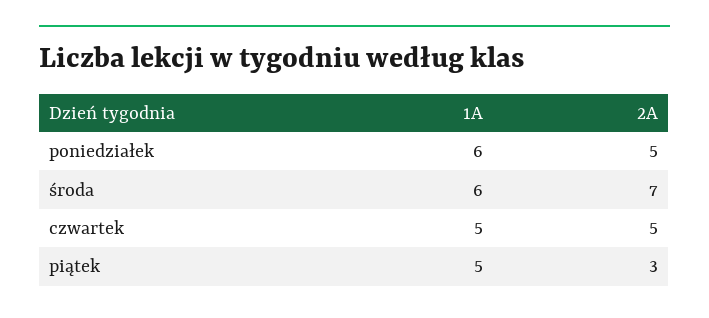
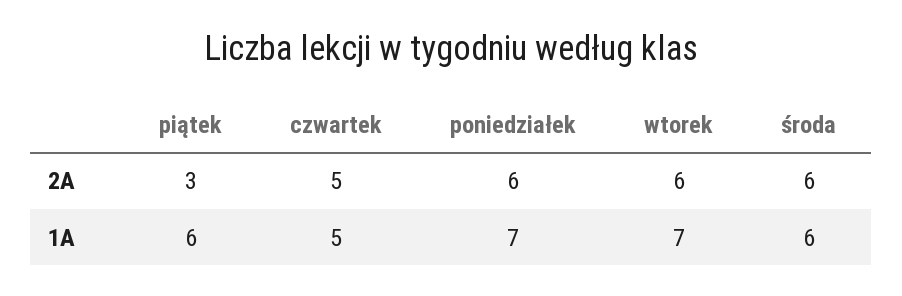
1A, poniedziałek: 6 -> 7
2A, poniedziałek: 5 -> 6
2A, środa: 7 -> 6
1A, piątek: 5 -> 6
2A, wtorek: none -> 6
1A, wtorek: none -> 7

